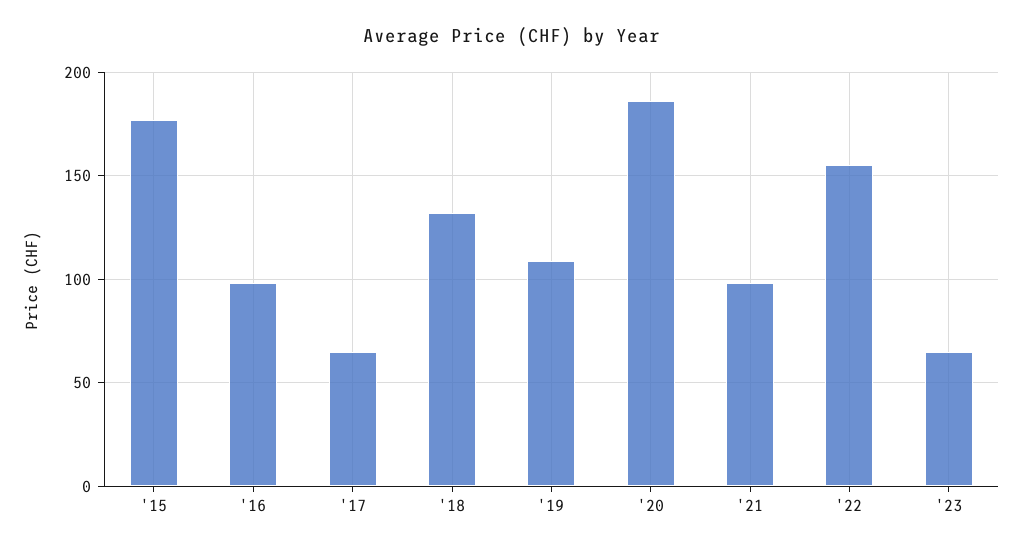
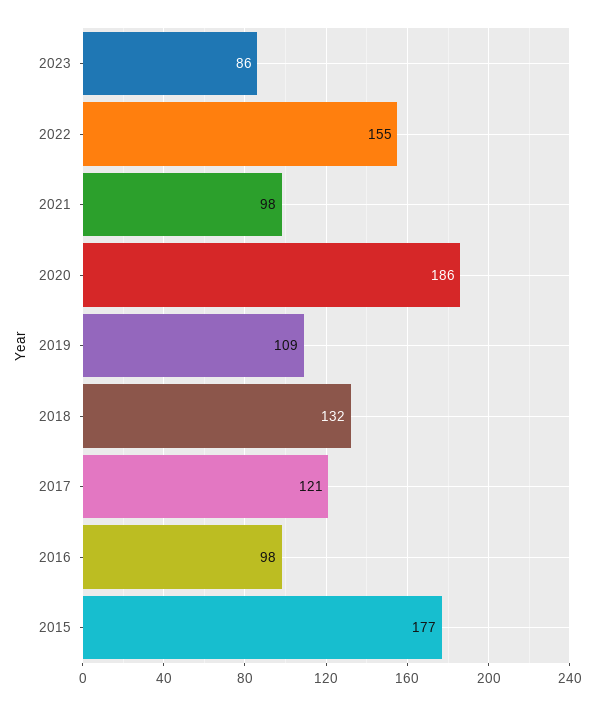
'17: 65 -> 121
'23: 65 -> 86

